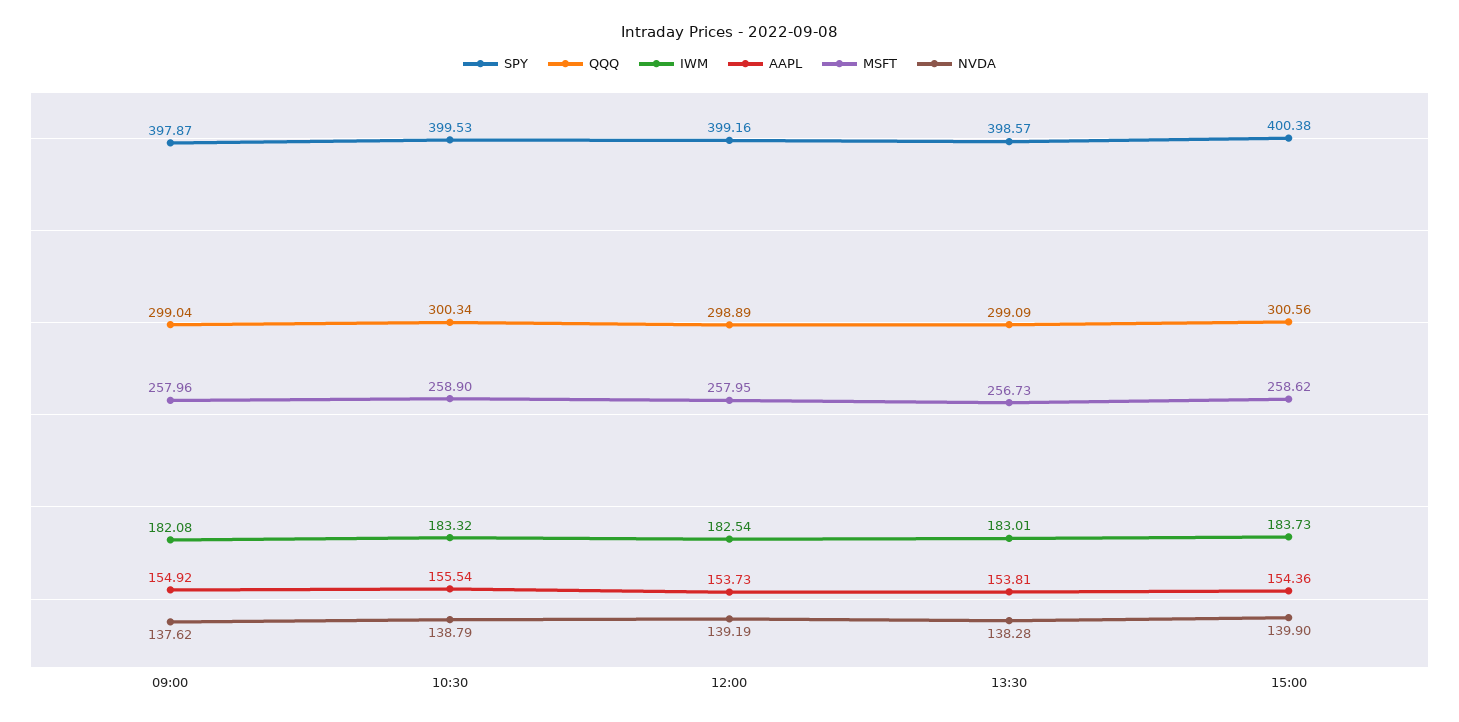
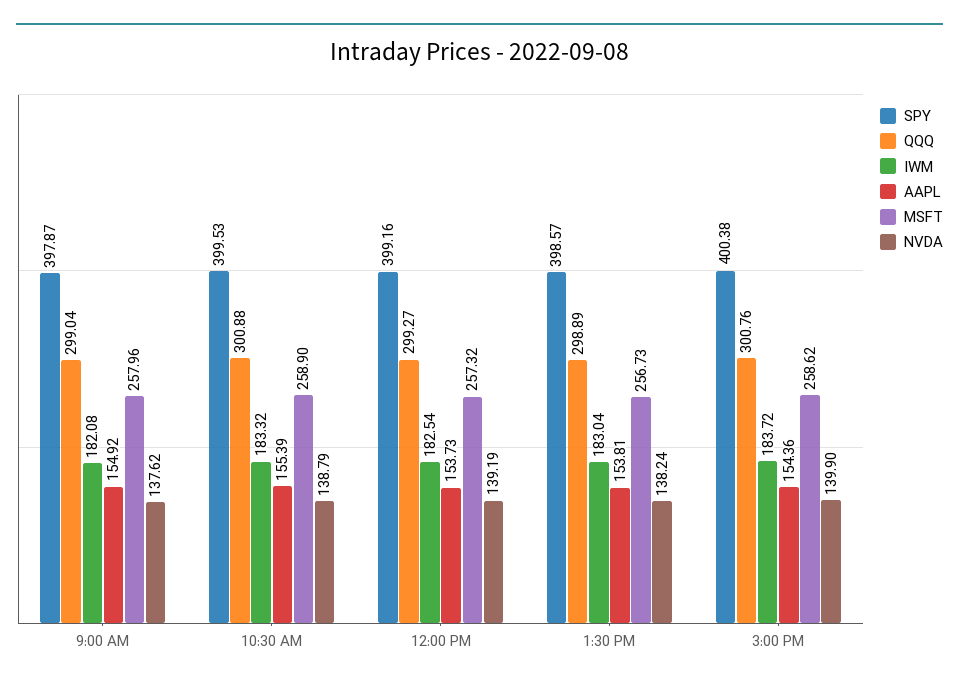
QQQ, 10:30: 300.34 -> 300.88
AAPL, 10:30: 155.54 -> 155.39
QQQ, 12:00: 298.89 -> 299.27
MSFT, 12:00: 257.95 -> 257.32
QQQ, 13:30: 299.09 -> 298.89
IWM, 13:30: 183.01 -> 183.04
NVDA, 13:30: 138.28 -> 138.24
QQQ, 15:00: 300.56 -> 300.76
IWM, 15:00: 183.73 -> 183.72

